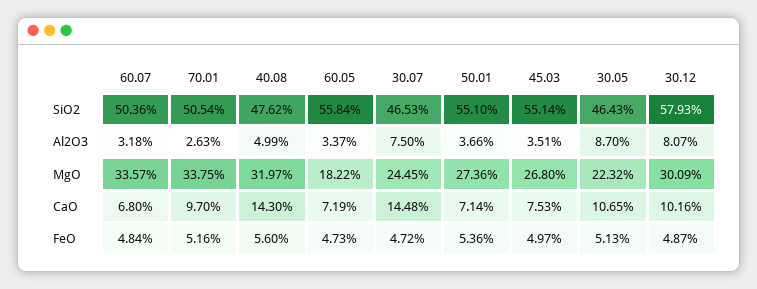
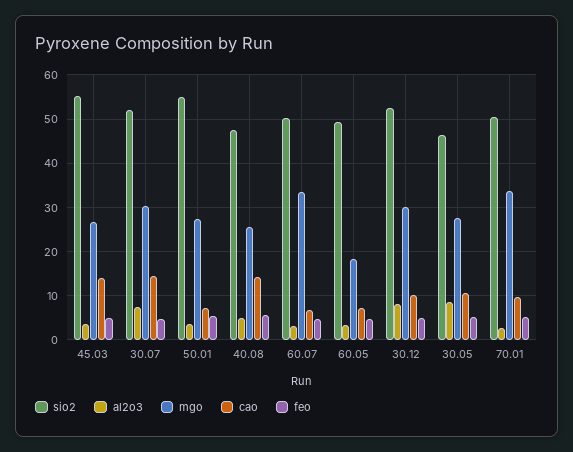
SiO2, 60.05: 55.84 -> 50
SiO2, 30.07: 46.53 -> 52
SiO2, 30.12: 57.93 -> 52
MgO, 40.08: 31.97 -> 26
MgO, 30.07: 24.45 -> 30
MgO, 30.05: 22.32 -> 28
CaO, 45.03: 7.53 -> 14

